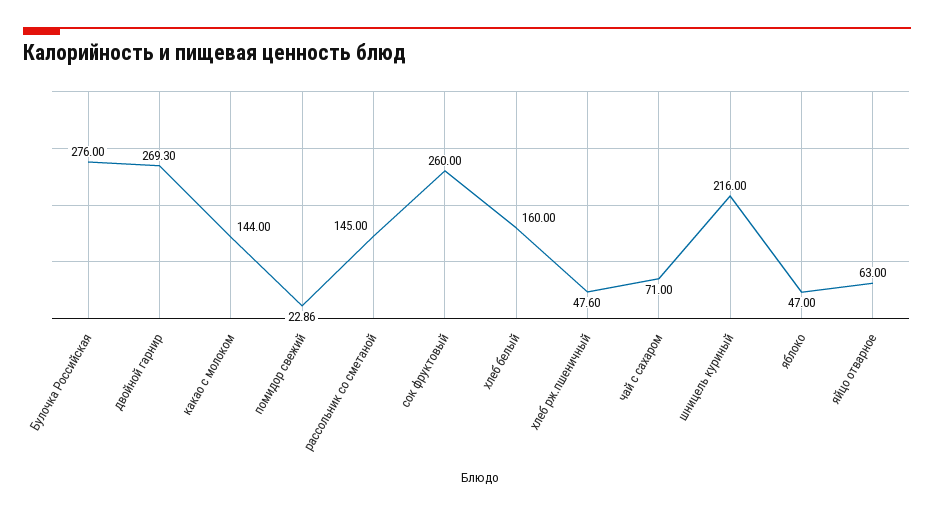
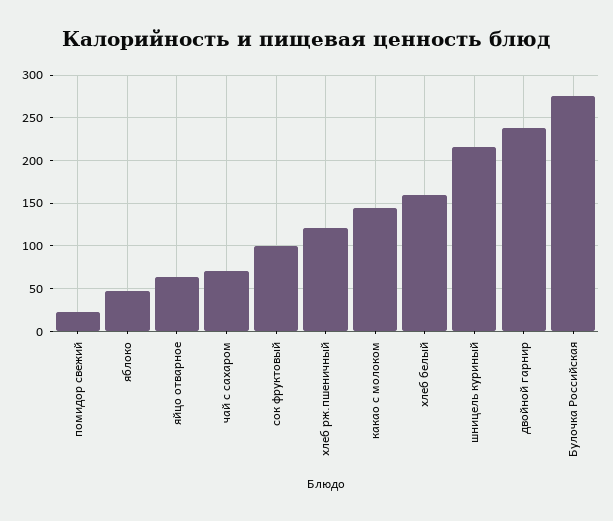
двойной гарнир: 269.3 -> 240
рассольник со сметаной: 145 -> none
сок фруктовый: 260 -> 100
хлеб рж.пшеничный: 47.6 -> 120

